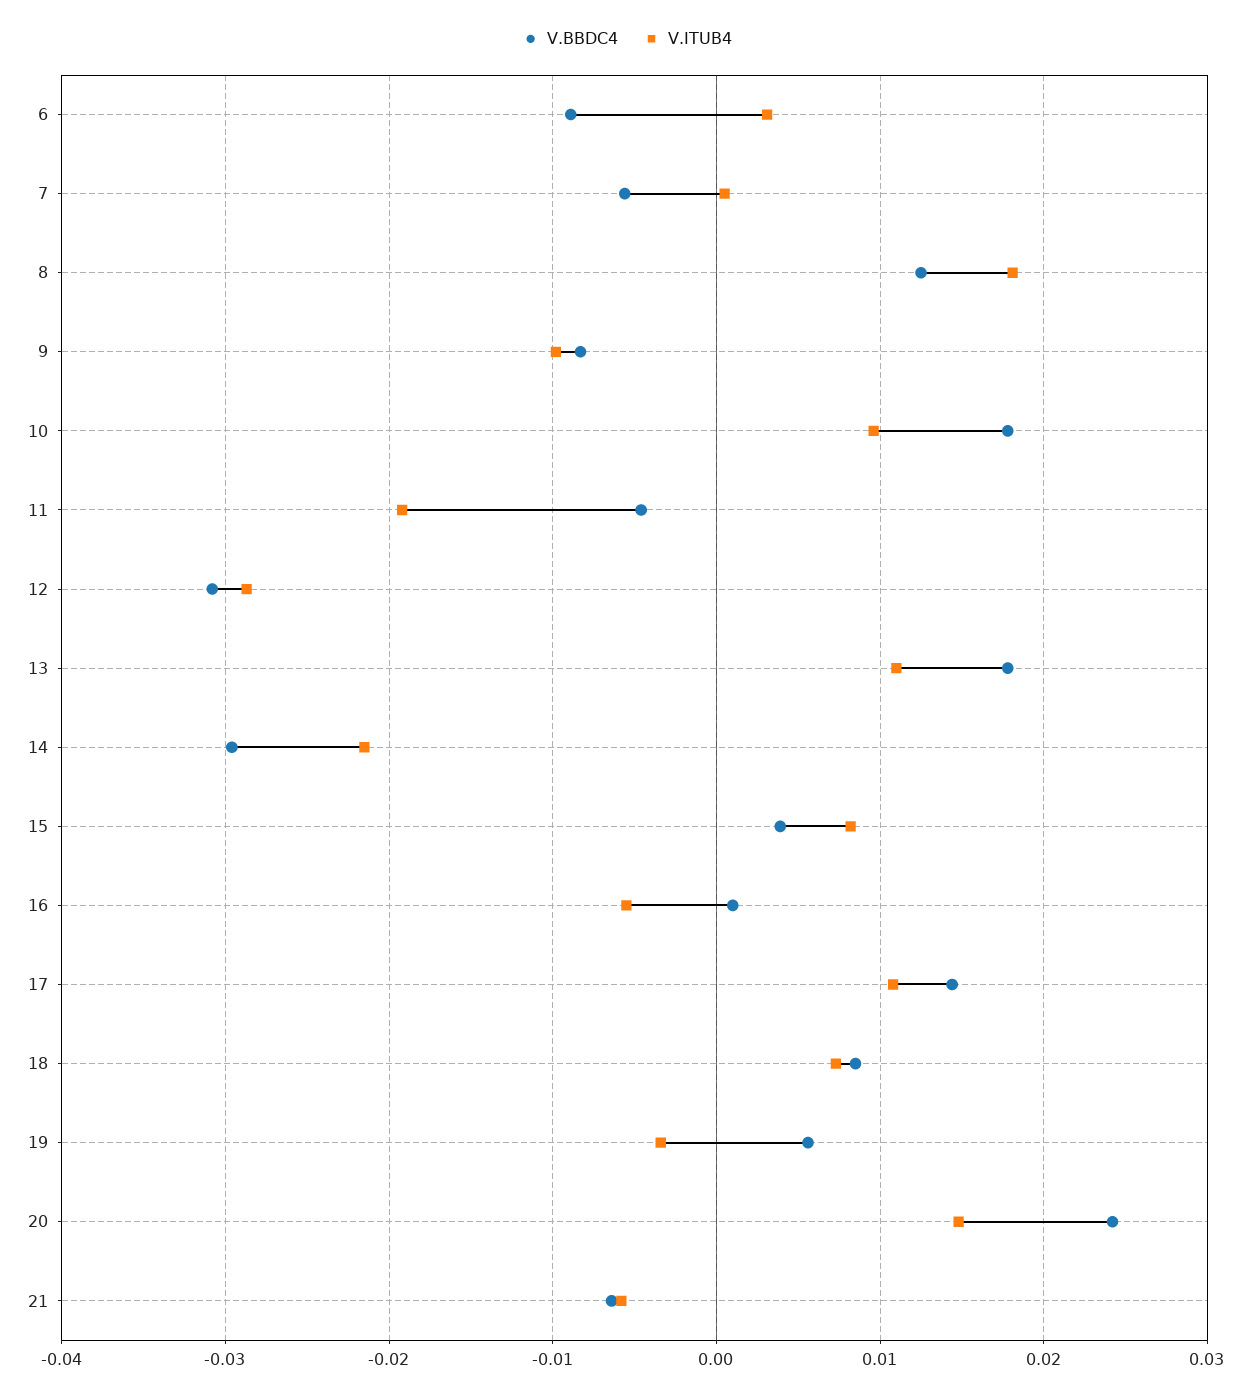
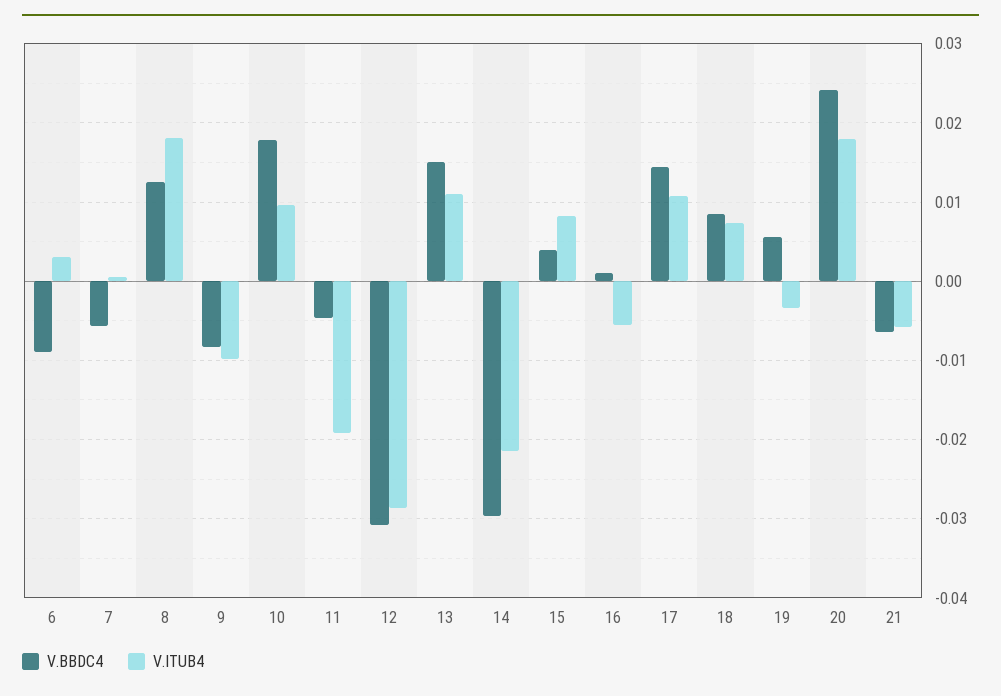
V.BBDC4, 13: 0.018 -> 0.015
V.ITUB4, 20: 0.015 -> 0.018

